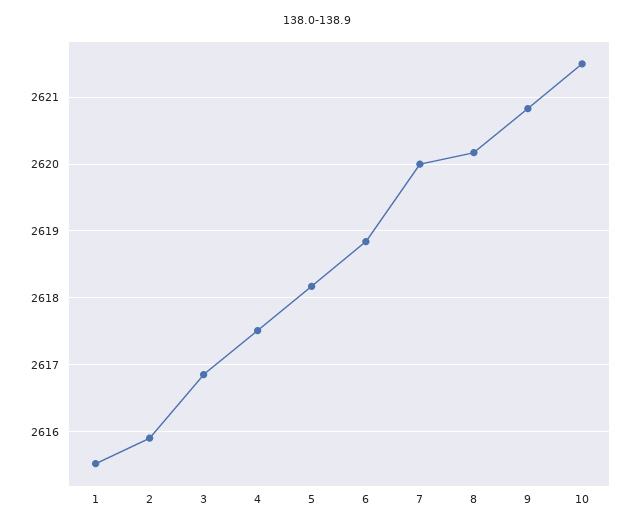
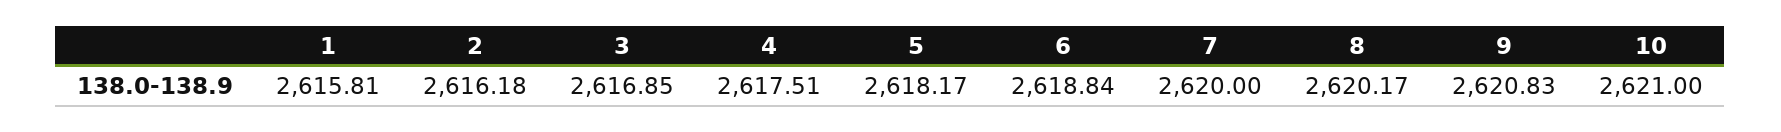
1: 2615.5 -> 2615.81
2: 2615.9 -> 2616.18
10: 2621.5 -> 2621

